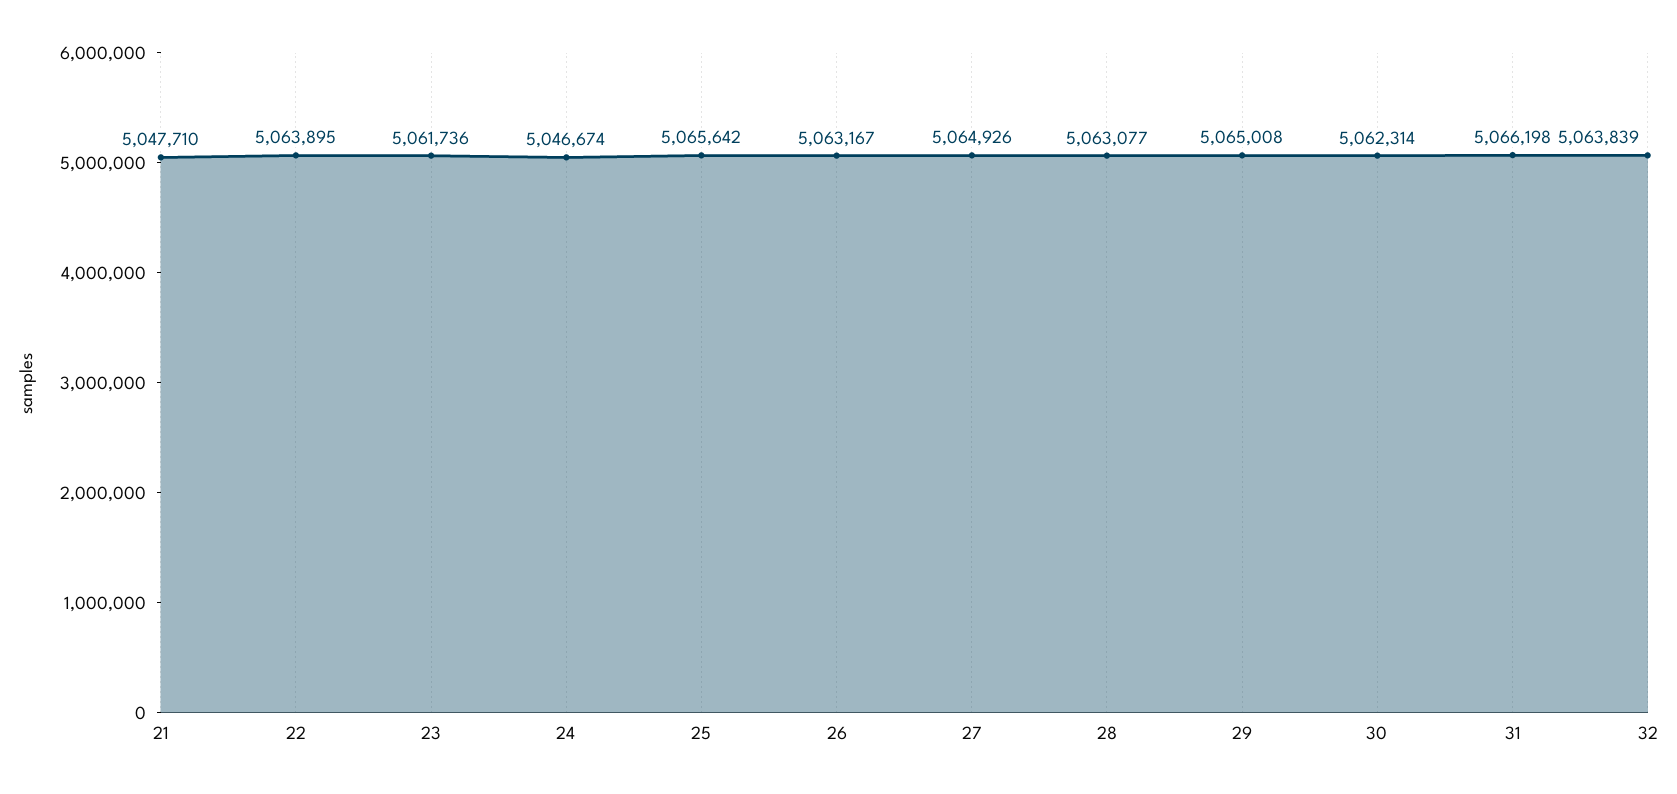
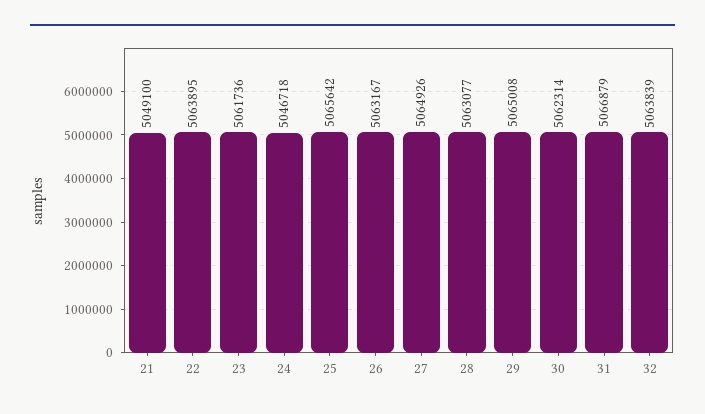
21: 5047710 -> 5049100
24: 5046674 -> 5046718
31: 5066198 -> 5066879

